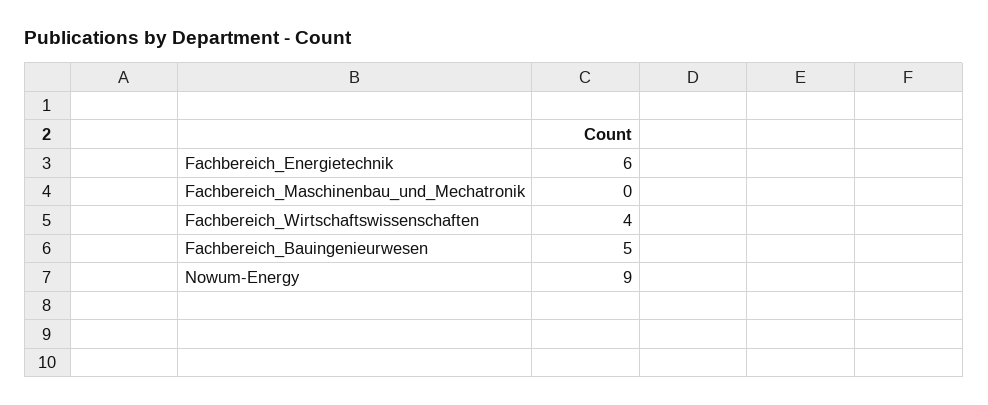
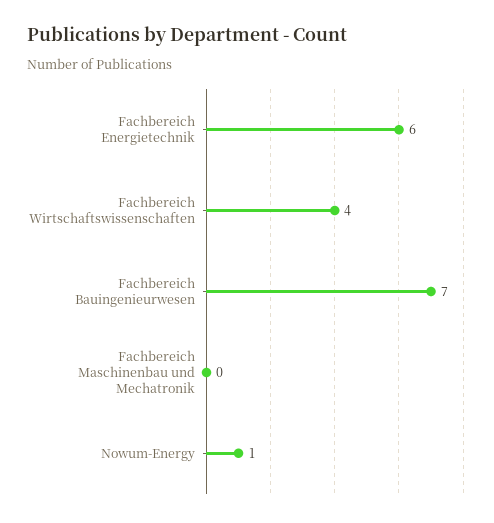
Fachbereich_Bauingenieurwesen: 5 -> 7
Nowum-Energy: 9 -> 1

